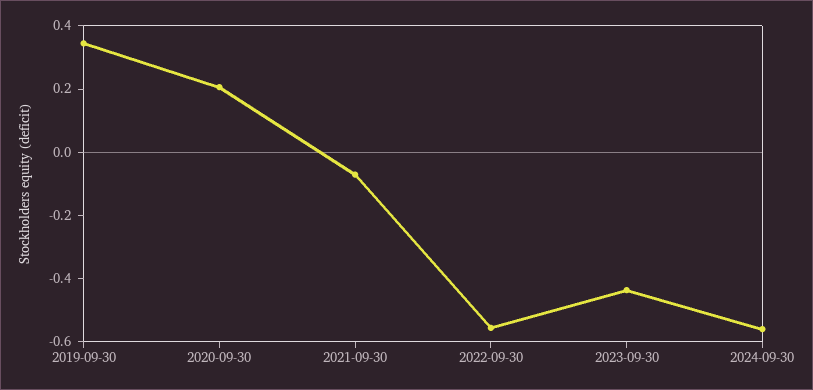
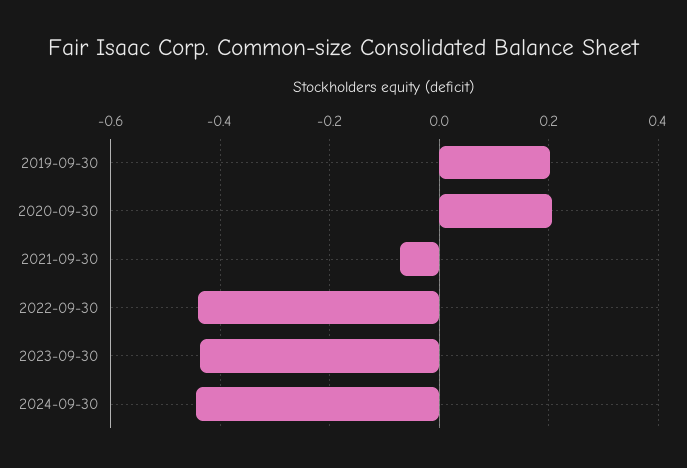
2019-09-30: 0.35 -> 0.2
2022-09-30: -0.55 -> -0.44
2024-09-30: -0.55 -> -0.44

